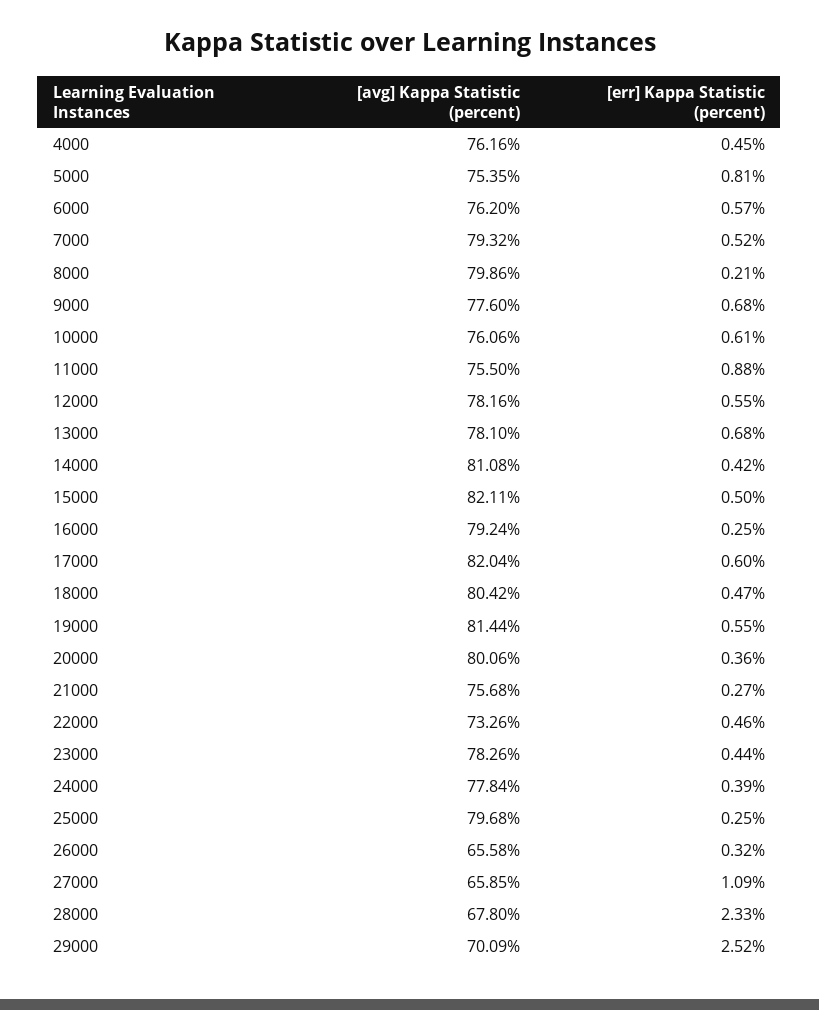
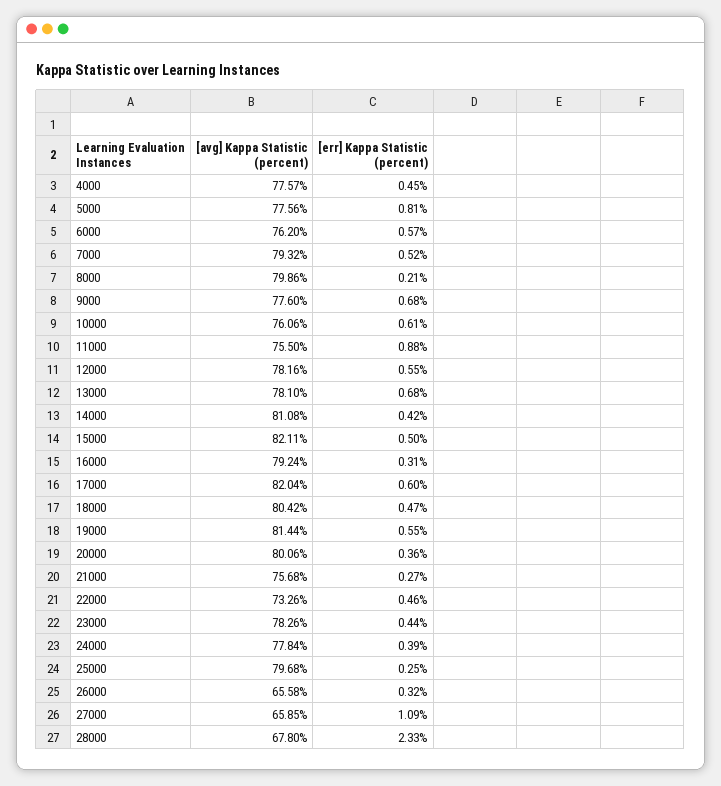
[avg] Kappa Statistic (percent), 4000: 76.16 -> 77.57
[avg] Kappa Statistic (percent), 5000: 75.35 -> 77.56
[err] Kappa Statistic (percent), 16000: 0.25 -> 0.31
[avg] Kappa Statistic (percent), 29000: 70.09 -> none
[err] Kappa Statistic (percent), 29000: 2.52 -> none

